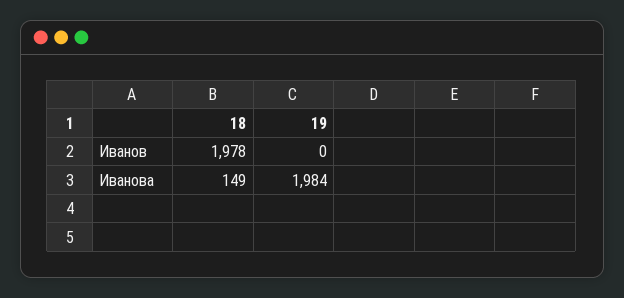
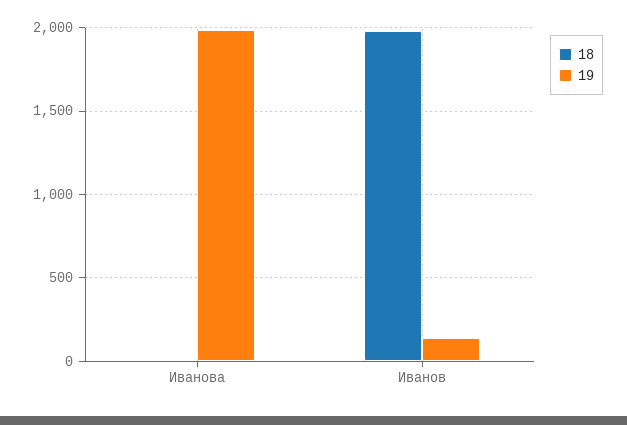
19, Иванов: 0 -> 150
18, Иванова: 149 -> 0

